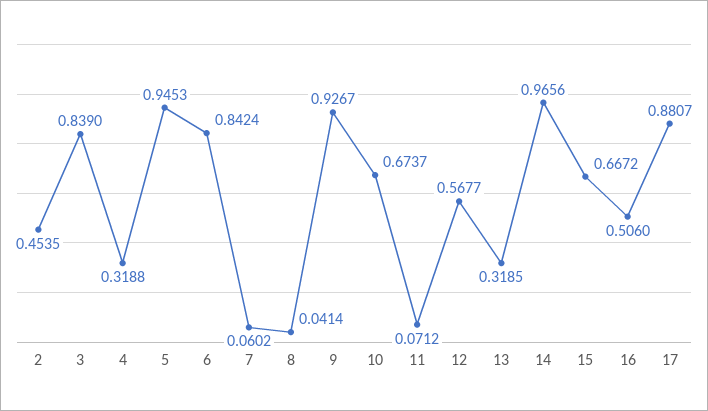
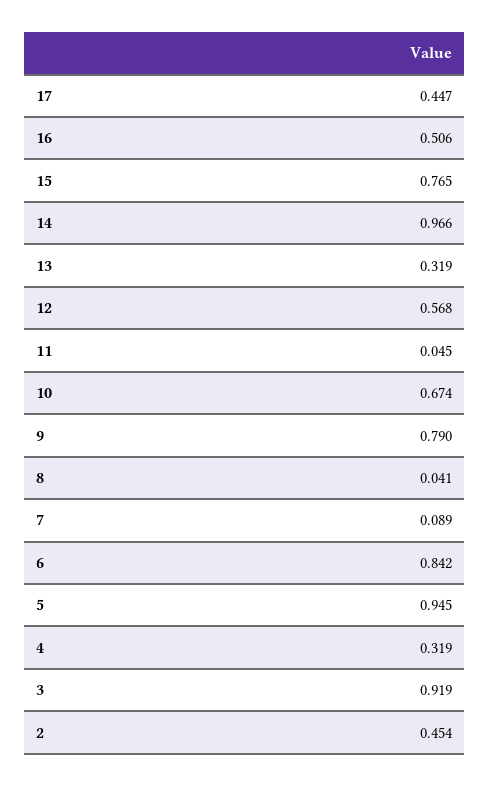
3: 0.839 -> 0.919
7: 0.0602 -> 0.089
9: 0.9267 -> 0.79
11: 0.0712 -> 0.045
15: 0.6672 -> 0.765
17: 0.8807 -> 0.447

